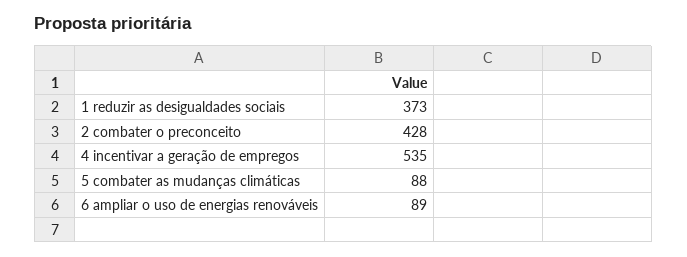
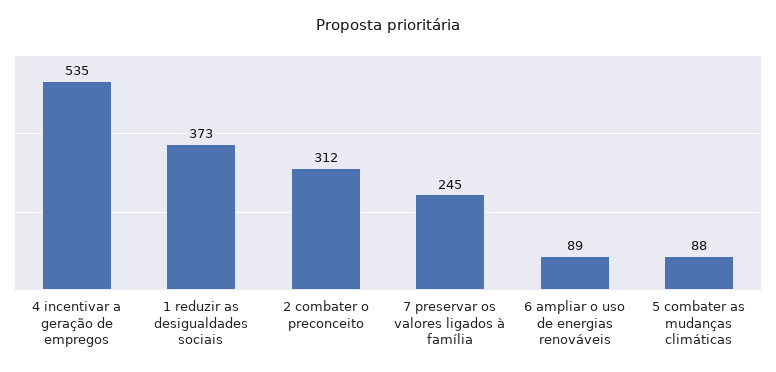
2 combater o preconceito: 428 -> 312
7 preservar os valores ligados à família: none -> 245

